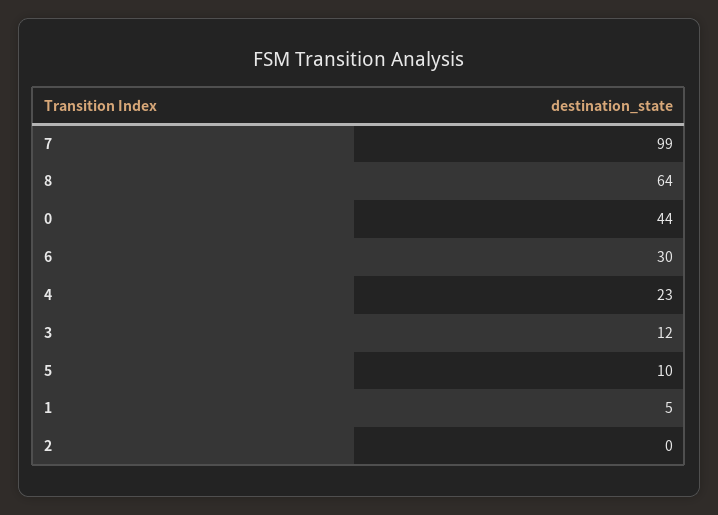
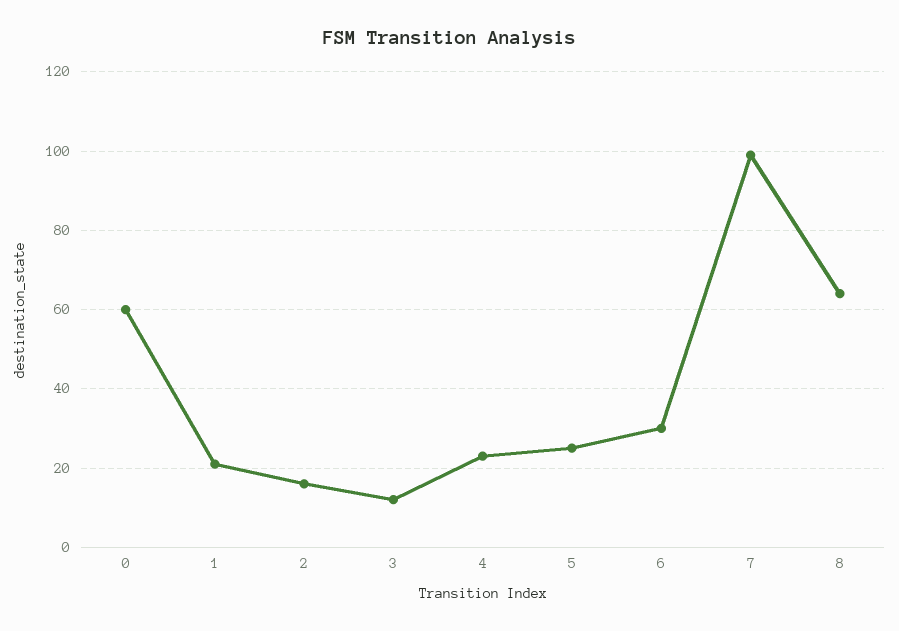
0: 44 -> 60
5: 10 -> 25
1: 5 -> 20
2: 0 -> 15

